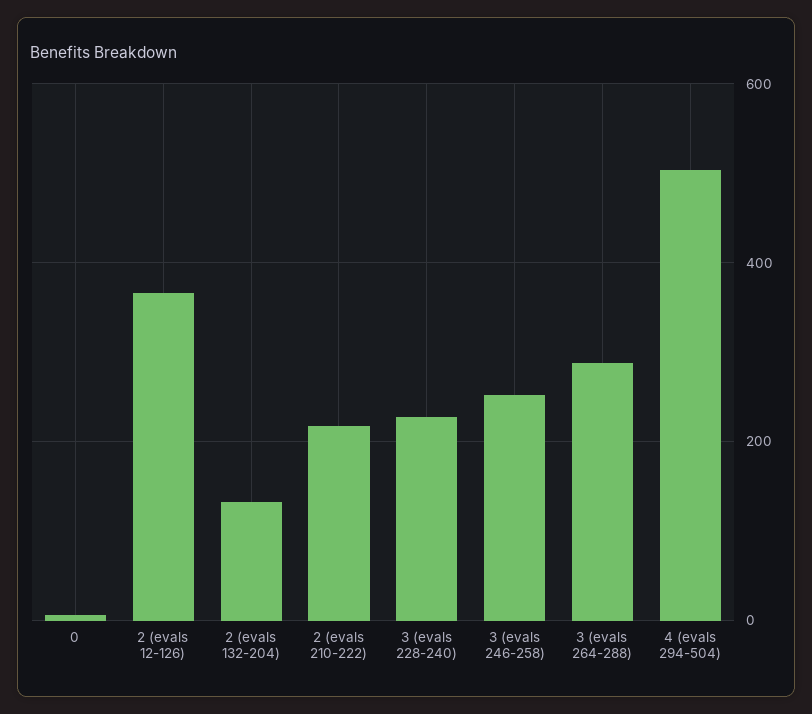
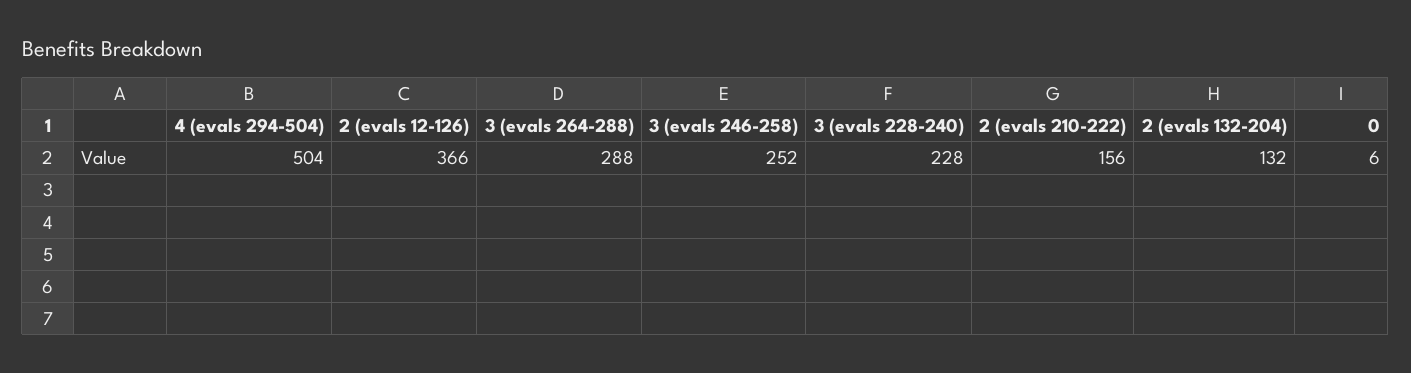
2 (evals 210-222): 220 -> 156

